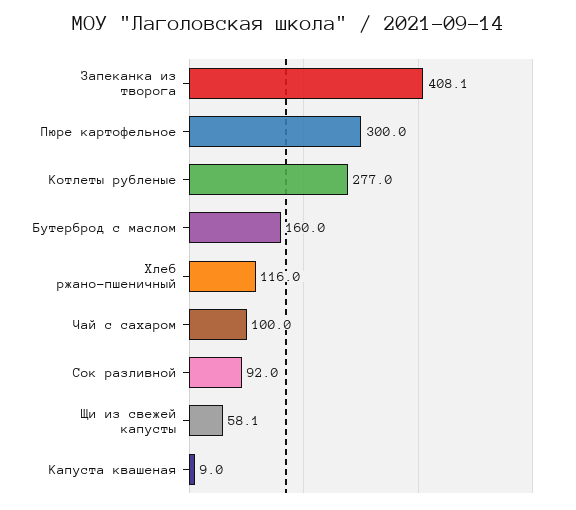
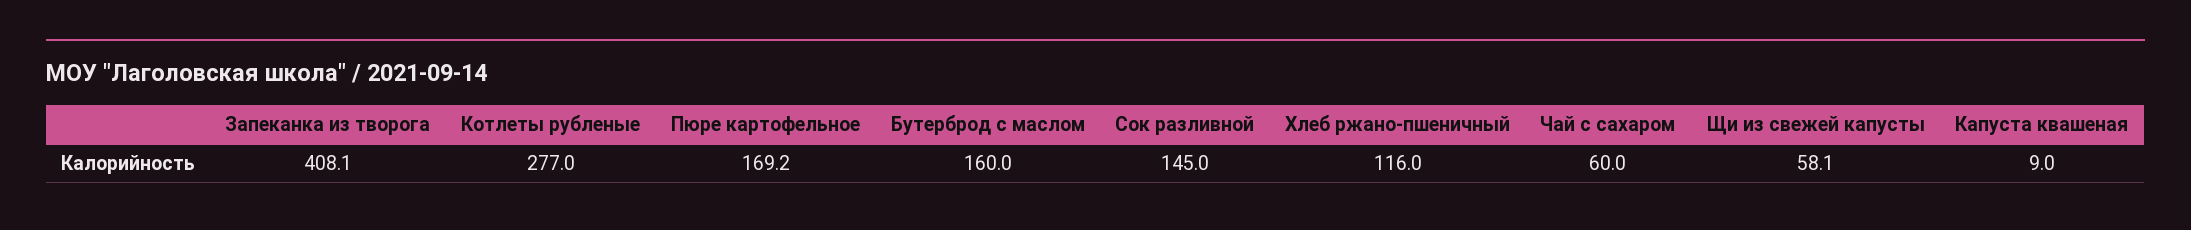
Пюре картофельное: 300 -> 169.2
Чай с сахаром: 100 -> 60
Сок разливной: 92 -> 145

